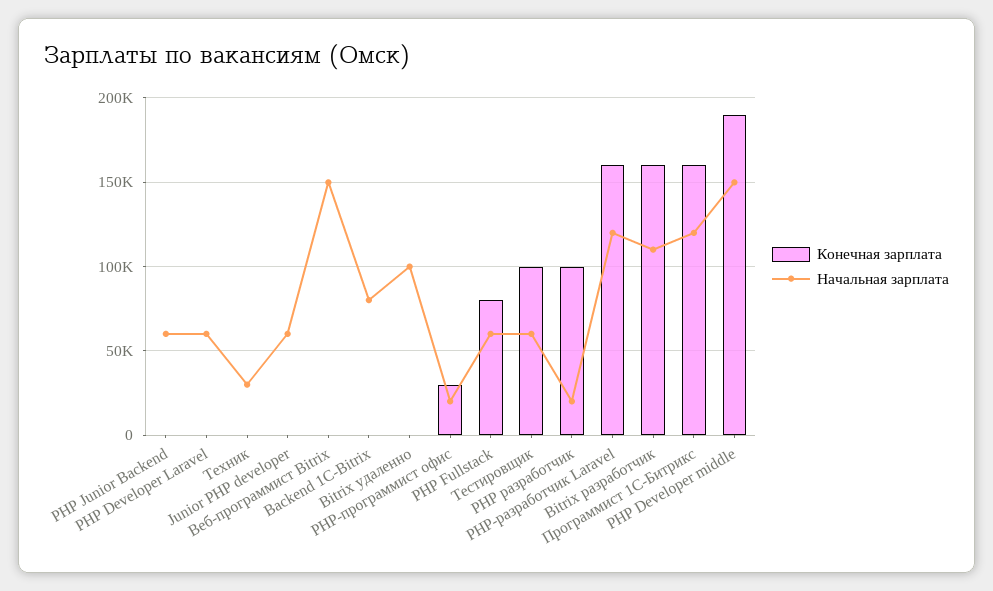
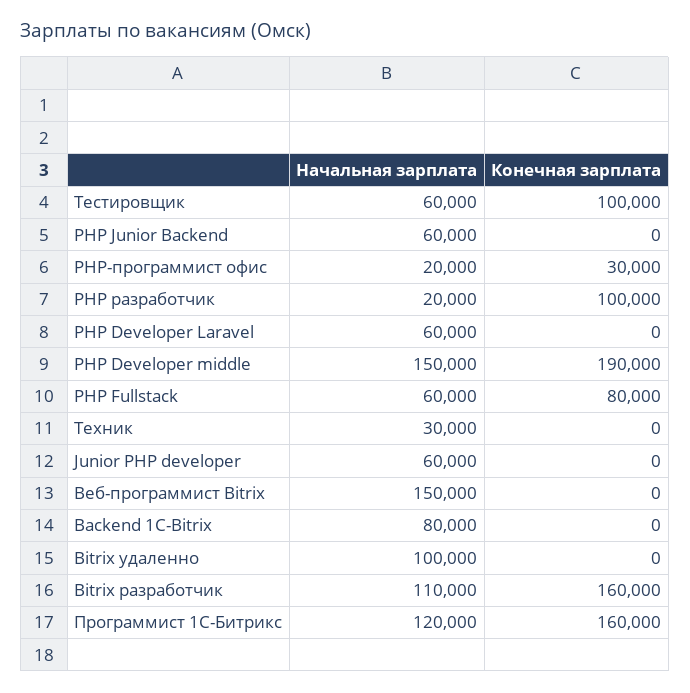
Конечная зарплата, PHP-разработчик Laravel: 160000 -> none
Начальная зарплата, PHP-разработчик Laravel: 120000 -> none

